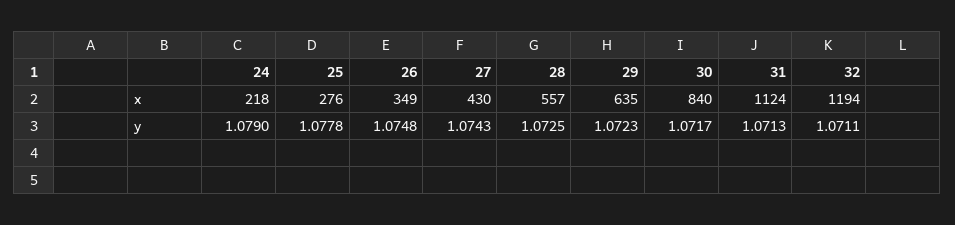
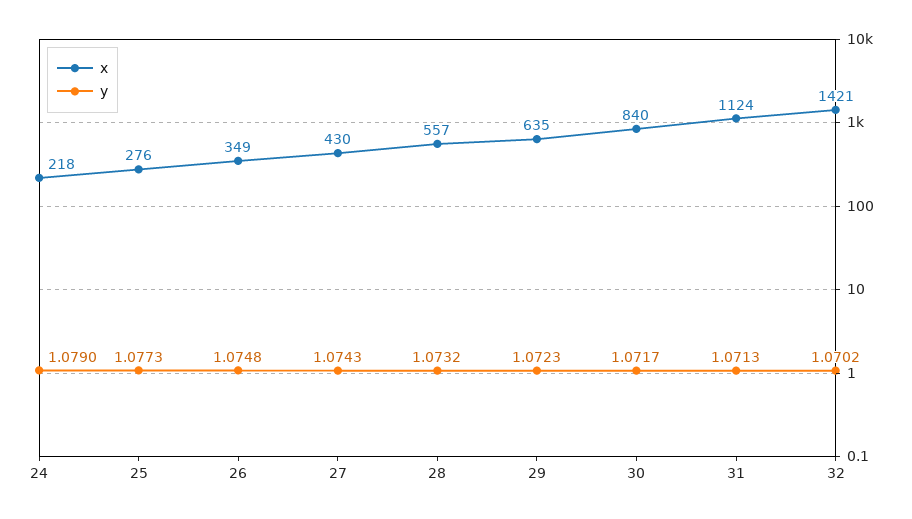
x, 32: 1194 -> 1421
y, 25: 1.0778 -> 1.0773
y, 28: 1.0725 -> 1.0732
y, 32: 1.0711 -> 1.0702

